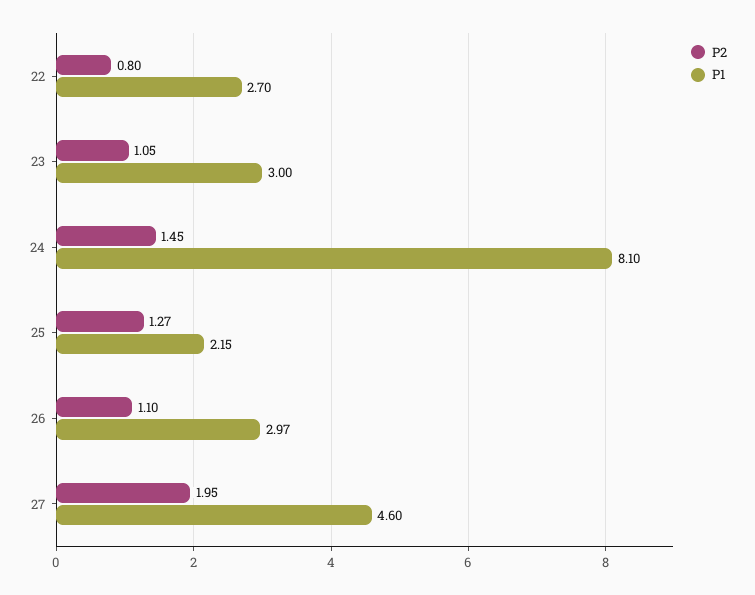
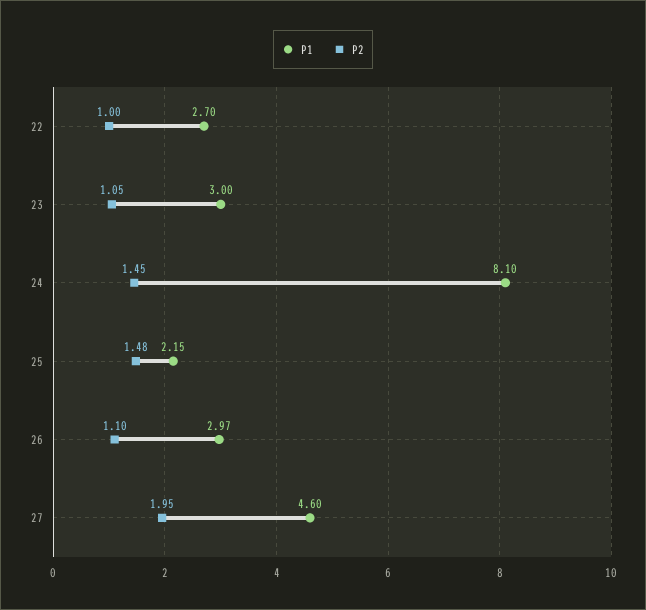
P2, 22: 0.8 -> 1
P2, 25: 1.27 -> 1.48

